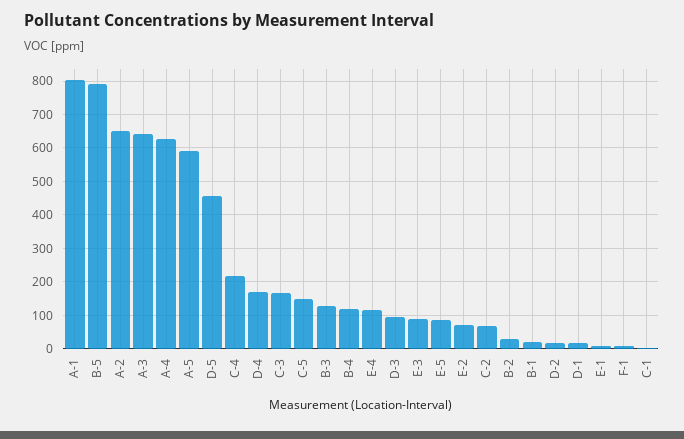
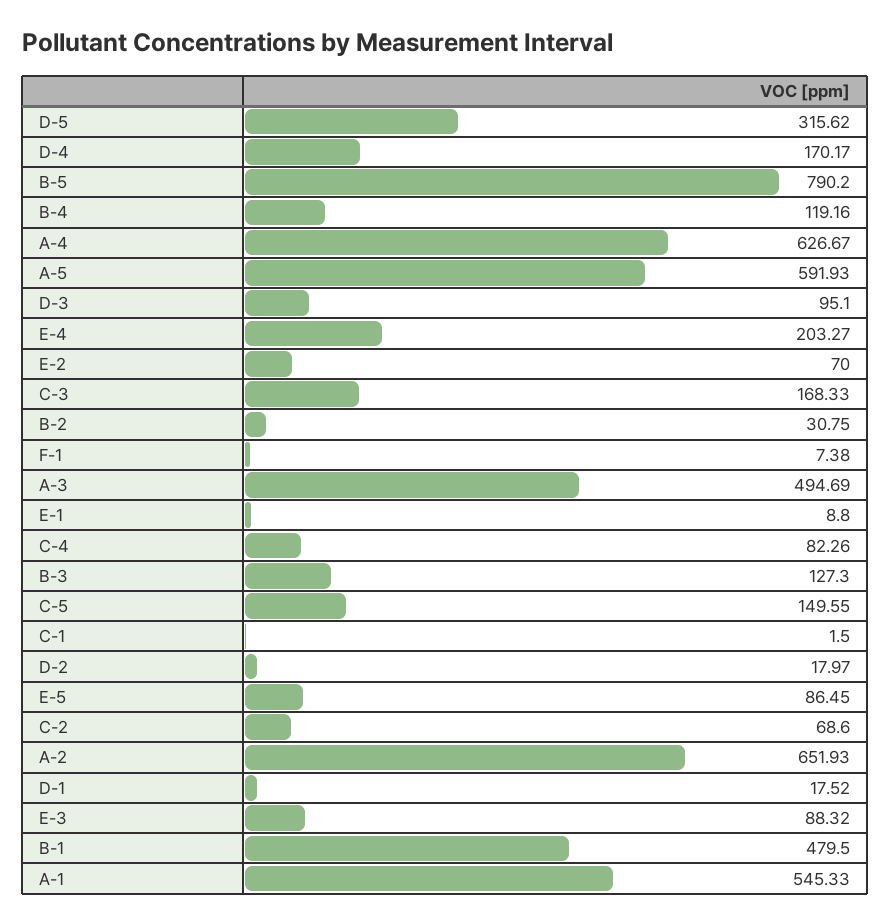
A-1: 800 -> 545.33
A-3: 640 -> 494.69
D-5: 460 -> 315.62
C-4: 220 -> 82.26
E-4: 120 -> 203.27
B-1: 20 -> 479.5

